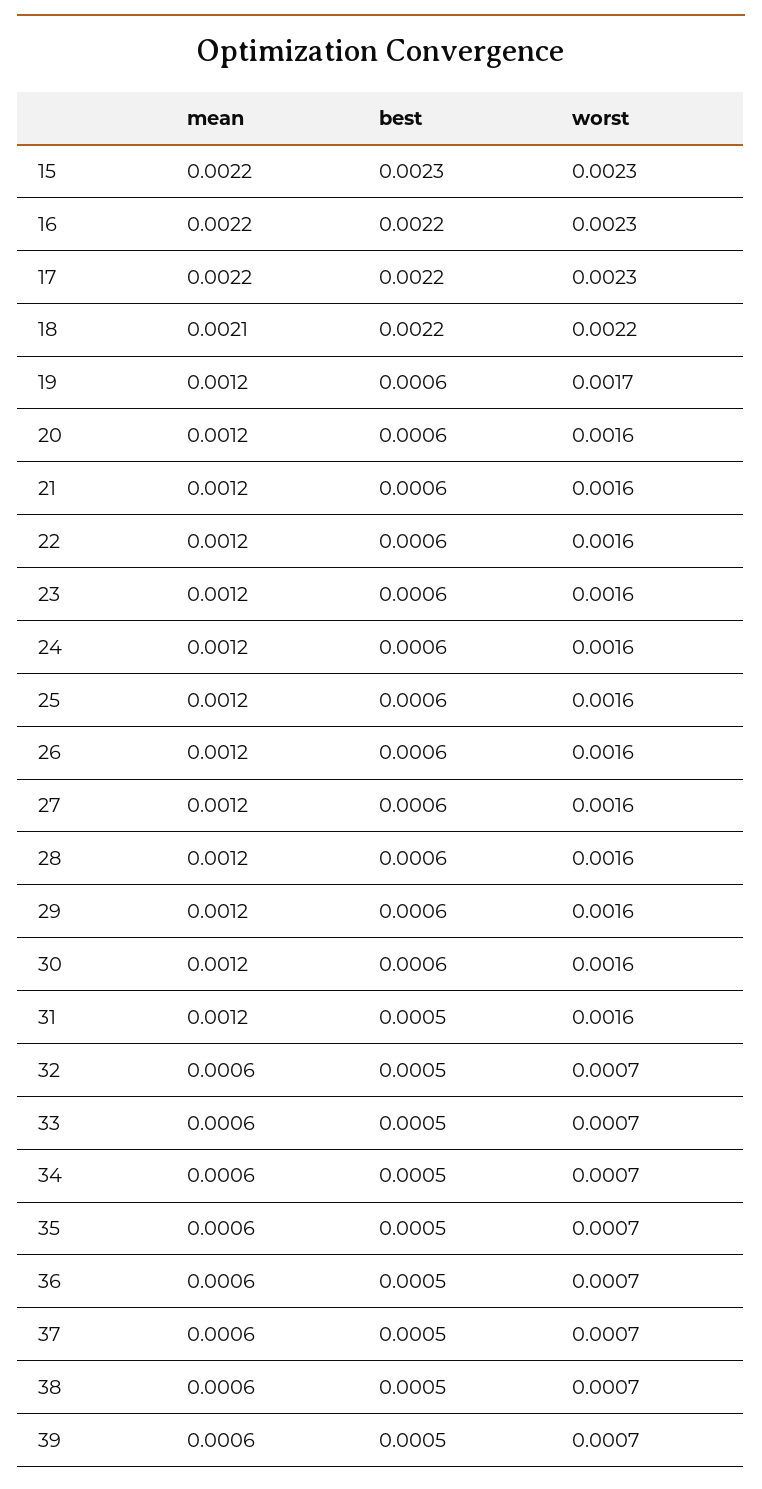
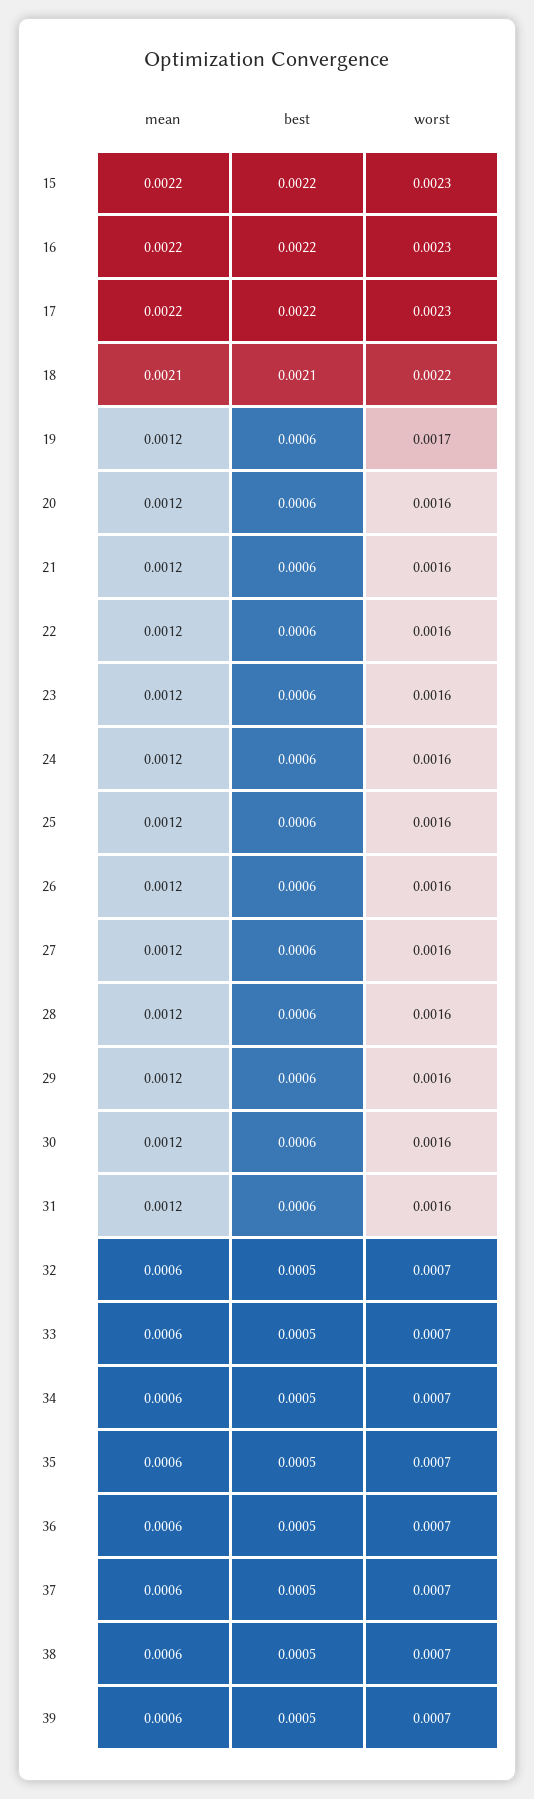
best, 15: 0.0023 -> 0.0022
best, 18: 0.0022 -> 0.0021
best, 31: 0.0005 -> 0.0006

